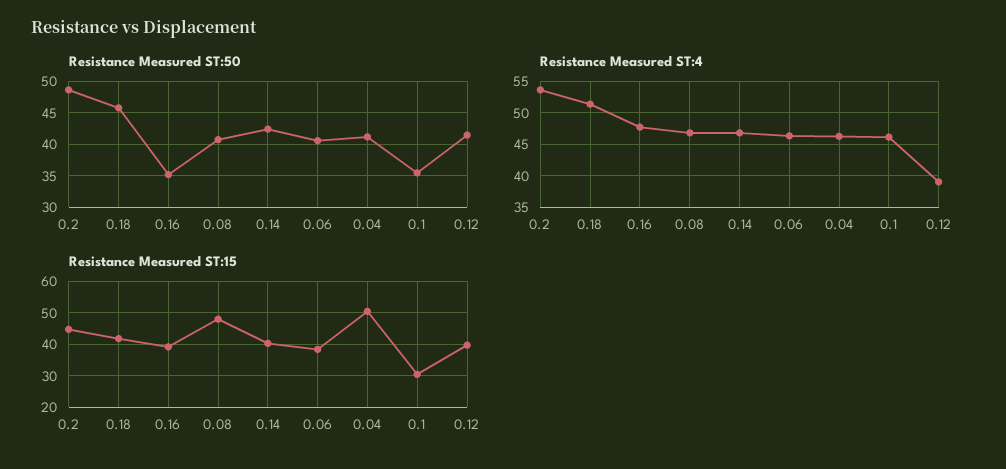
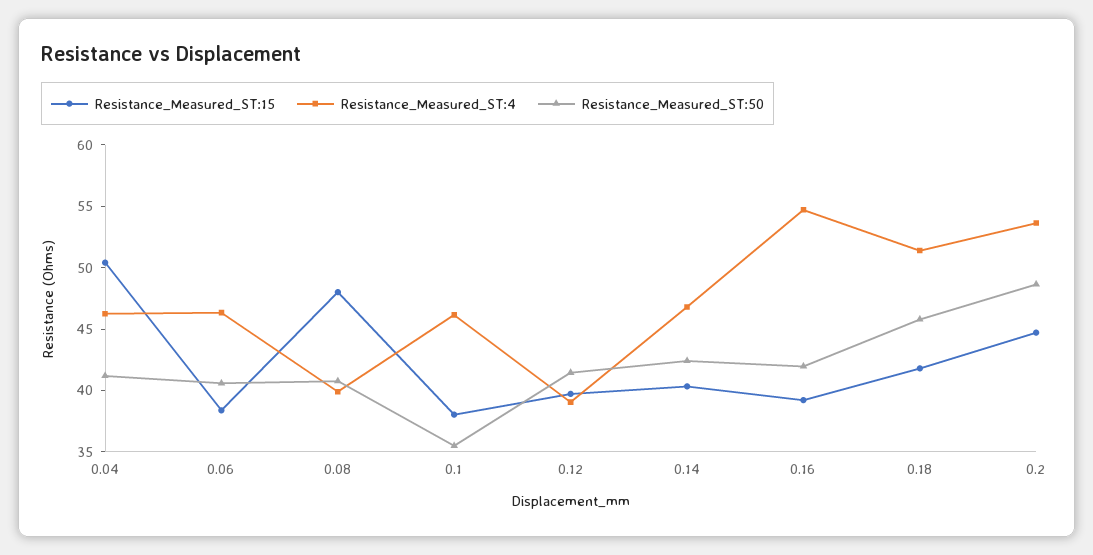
Resistance Measured ST:50, 0.16: 35 -> 42
Resistance Measured ST:4, 0.16: 48 -> 55
Resistance Measured ST:4, 0.08: 47 -> 40
Resistance Measured ST:15, 0.1: 30 -> 38

